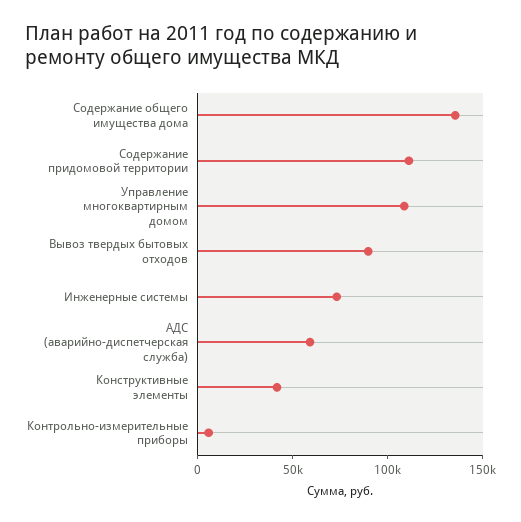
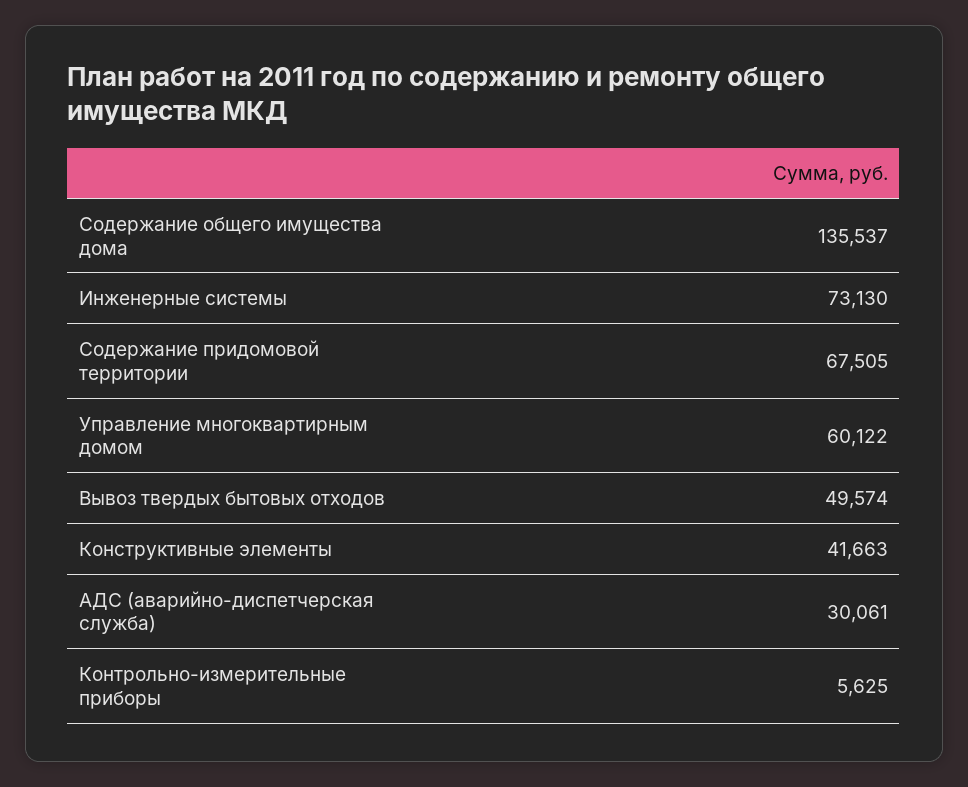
Содержание придомовой территории: 110000 -> 67505
Управление многоквартирным домом: 110000 -> 60122
Вывоз твердых бытовых отходов: 90000 -> 49574
АДС (аварийно-диспетчерская служба): 60000 -> 30061

